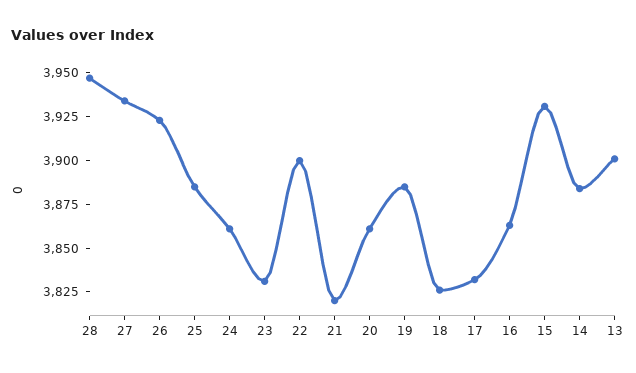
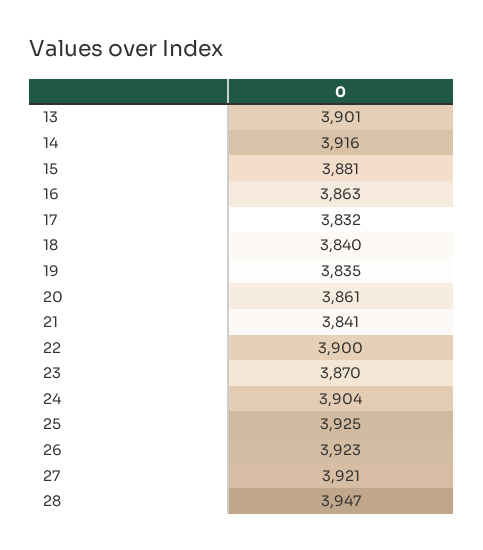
27: 3935 -> 3921
25: 3885 -> 3925
24: 3860 -> 3904
23: 3830 -> 3870
21: 3820 -> 3841
19: 3885 -> 3835
18: 3825 -> 3840
15: 3930 -> 3881
14: 3885 -> 3916

